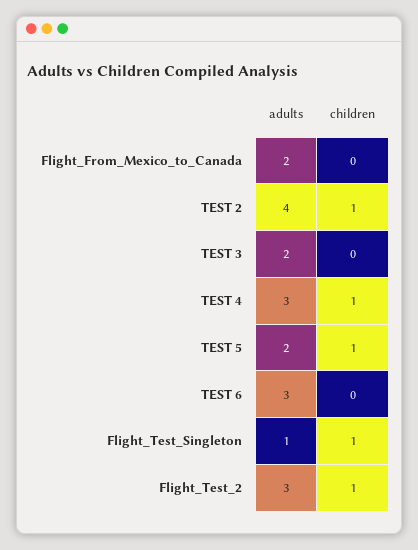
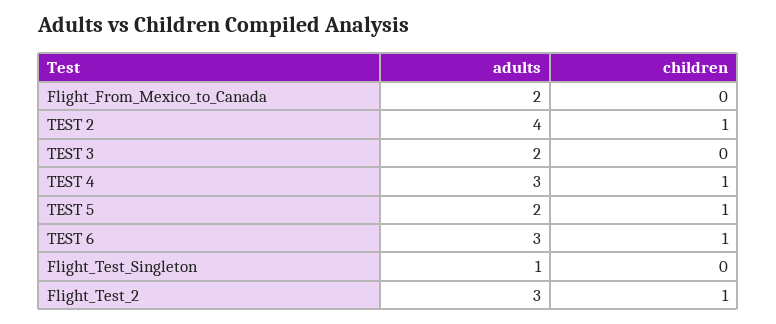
children, TEST 6: 0 -> 1
children, Flight_Test_Singleton: 1 -> 0

